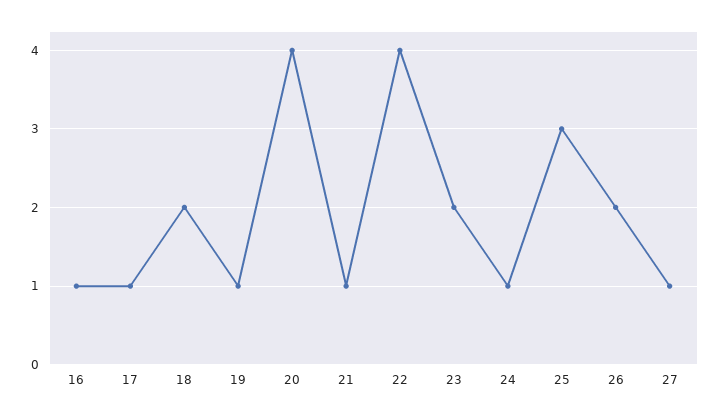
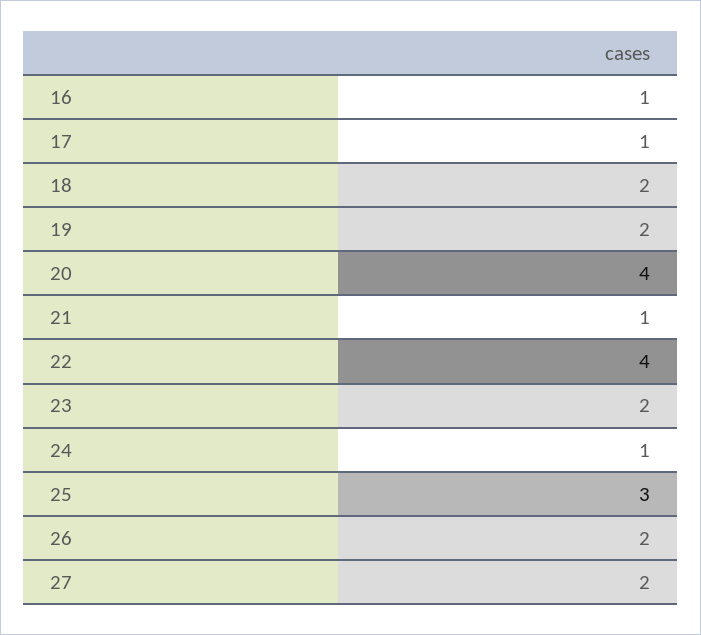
19: 1 -> 2
27: 1 -> 2

